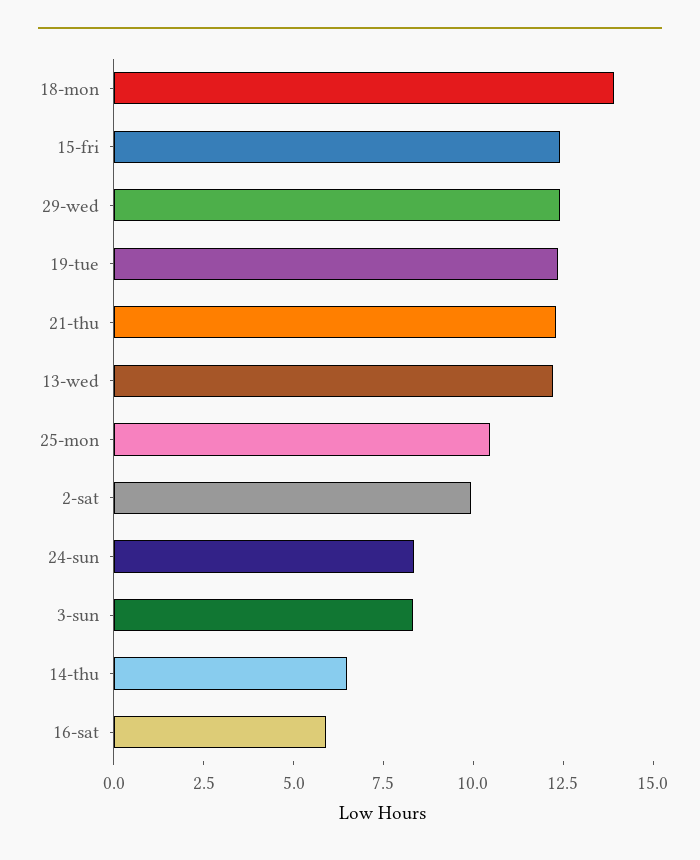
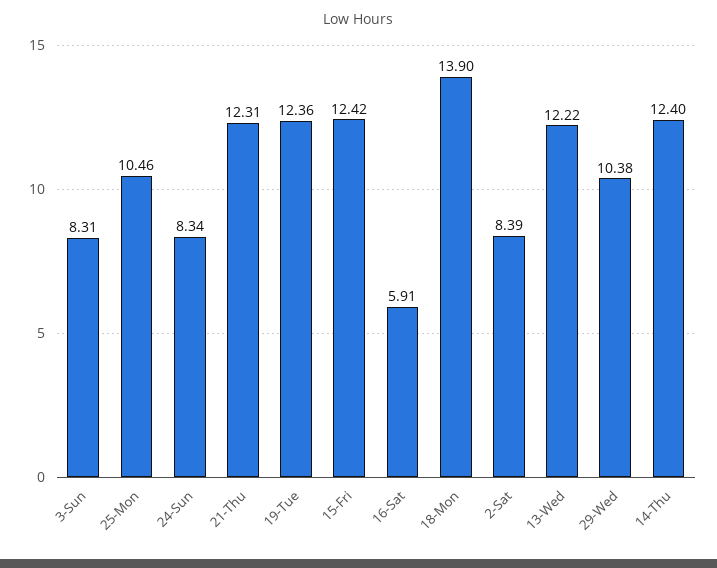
29-wed: 12.5 -> 10.38
2-sat: 10 -> 8.39
14-thu: 6.5 -> 12.4

